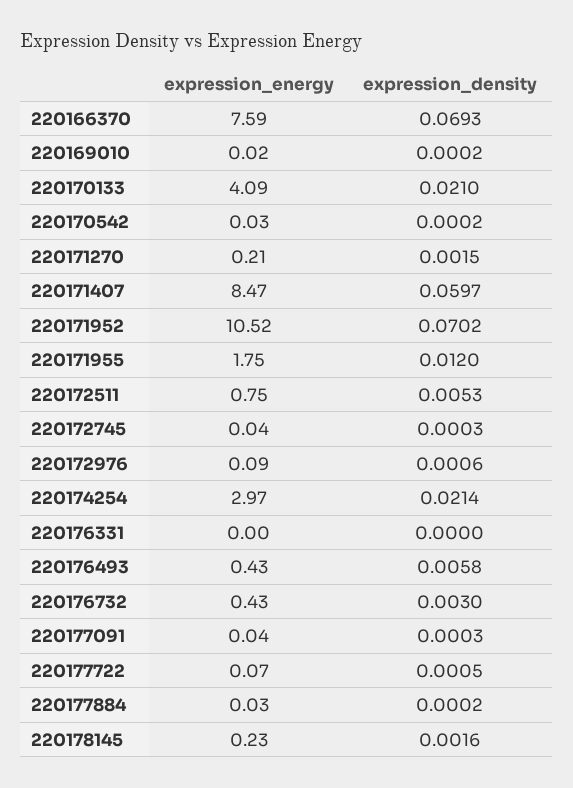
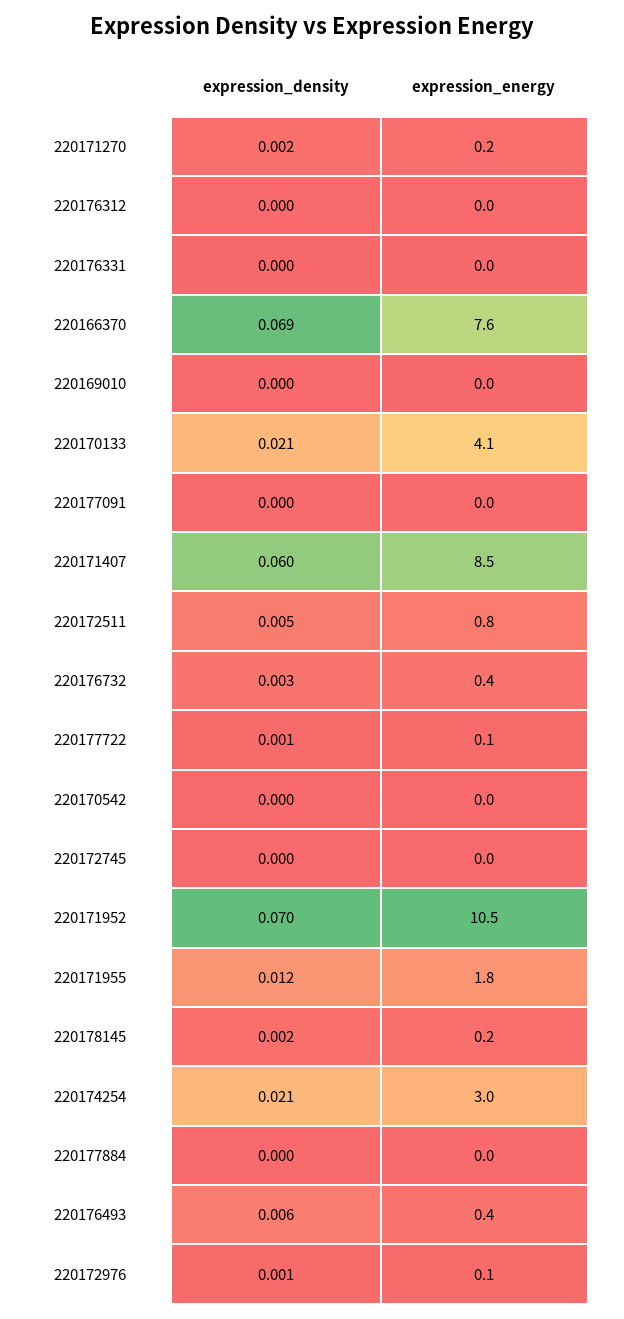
expression_density, 220176312: none -> 0
expression_energy, 220176312: none -> 0

